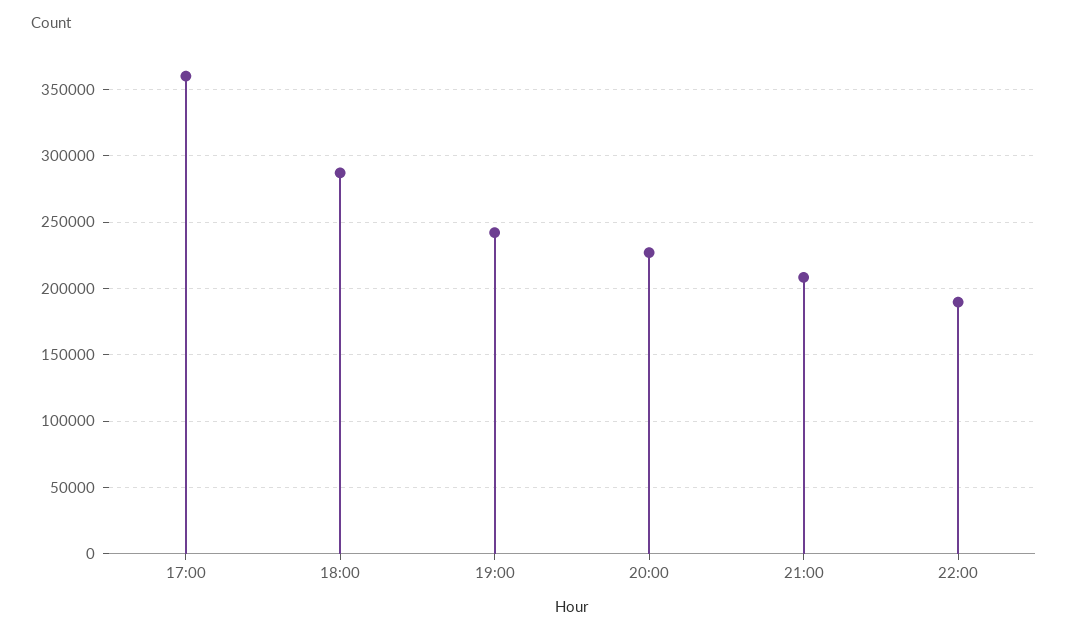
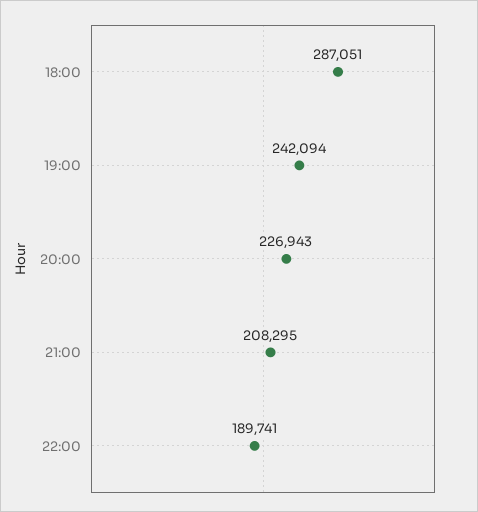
17:00: 360000 -> none

